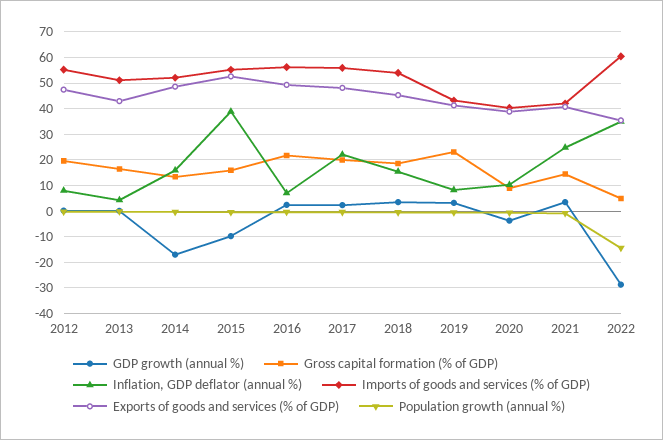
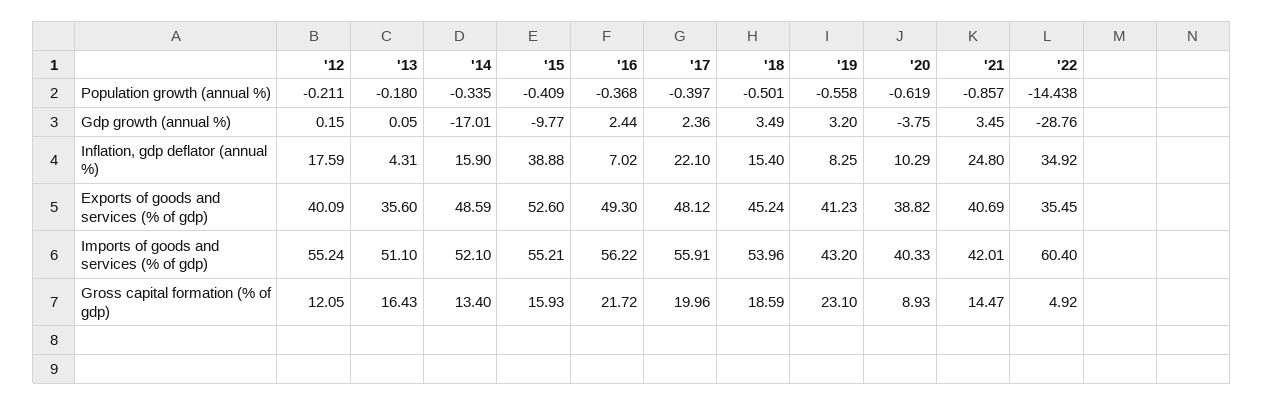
Gross capital formation (% of GDP), 2012: 20 -> 12.05
Inflation, GDP deflator (annual %), 2012: 7.5 -> 17.59
Exports of goods and services (% of GDP), 2012: 47.5 -> 40.09
Exports of goods and services (% of GDP), 2013: 42.5 -> 35.6

